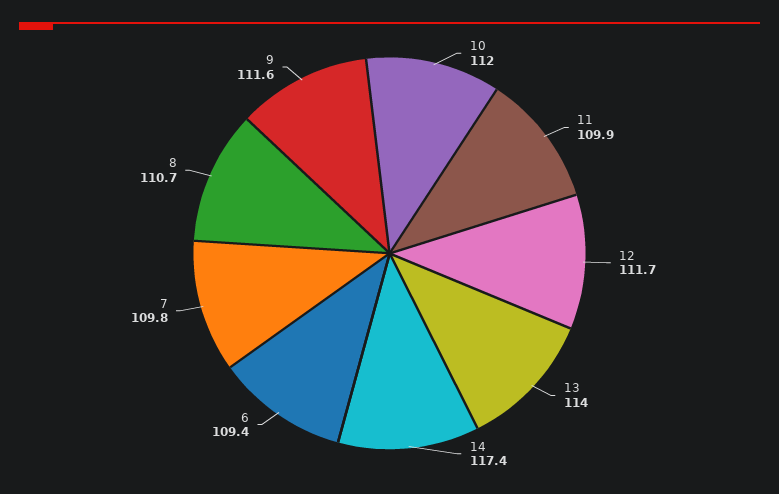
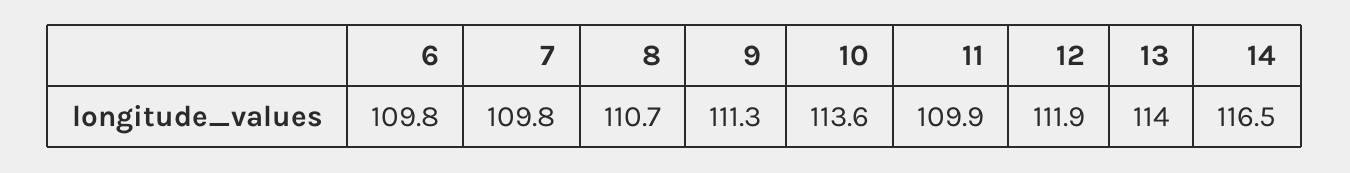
10: 112 -> 113.6
12: 111.7 -> 111.9
14: 117.4 -> 116.5
6: 109.4 -> 109.8
9: 111.6 -> 111.3

